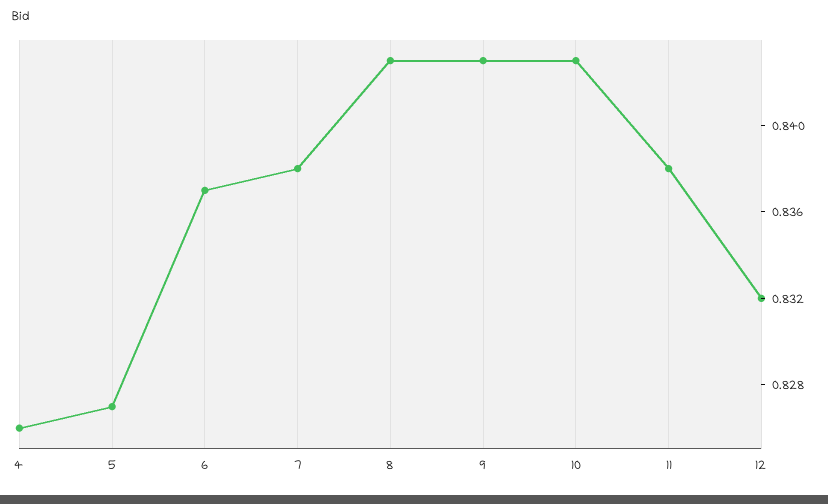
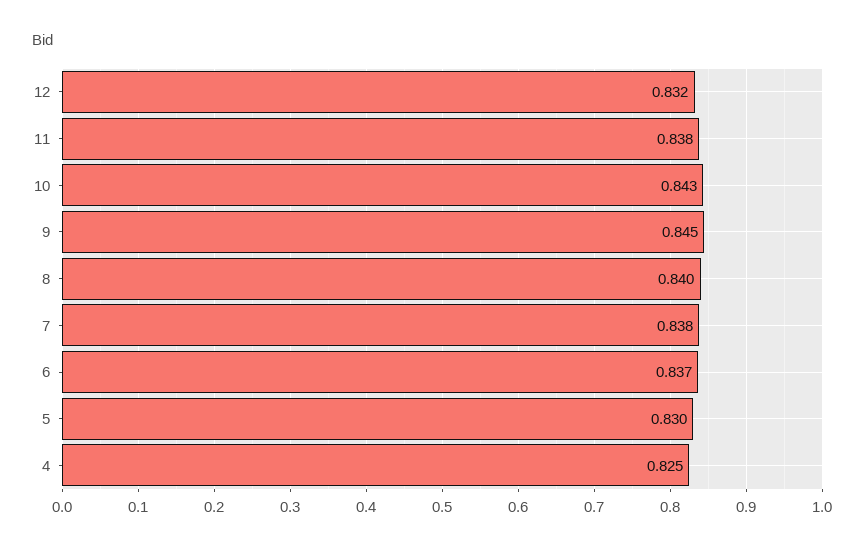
4: 0.826 -> 0.825
5: 0.827 -> 0.83
8: 0.843 -> 0.84
9: 0.843 -> 0.845

